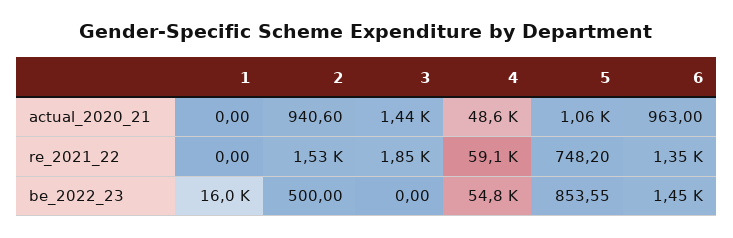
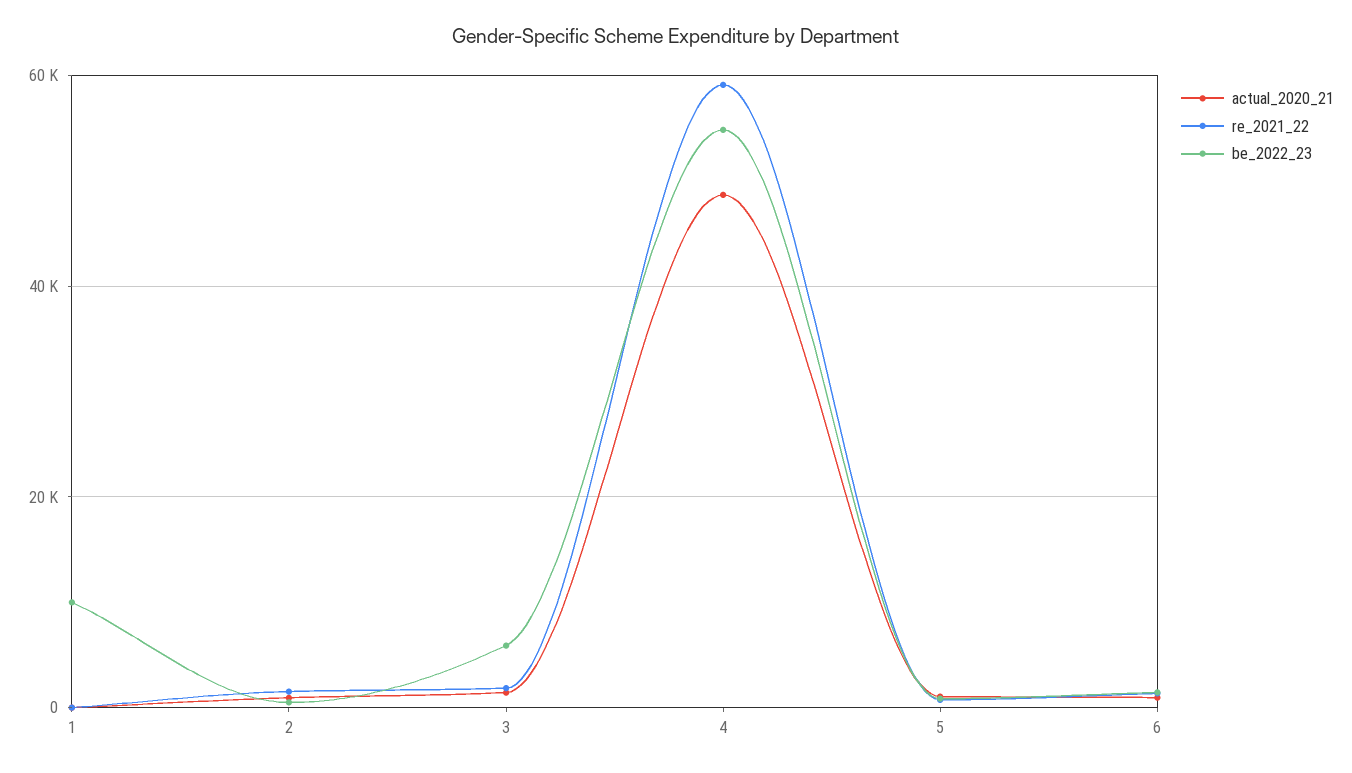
be_2022_23, 1: 16000 -> 10000
be_2022_23, 3: 0 -> 6000

